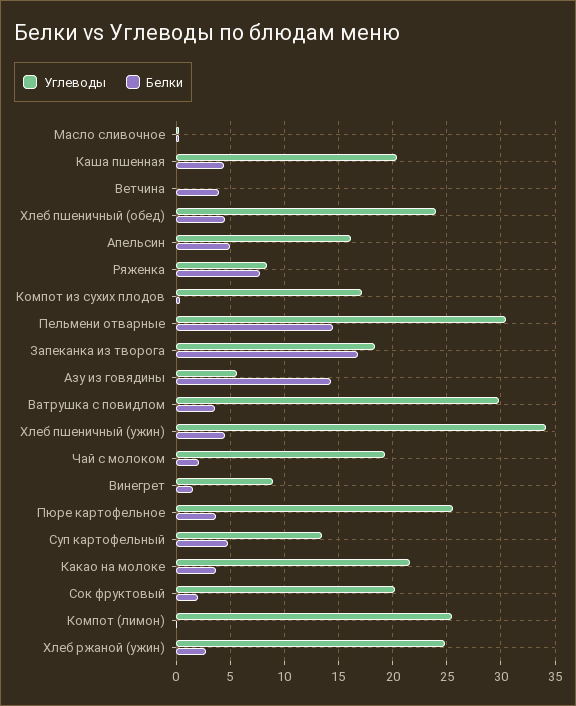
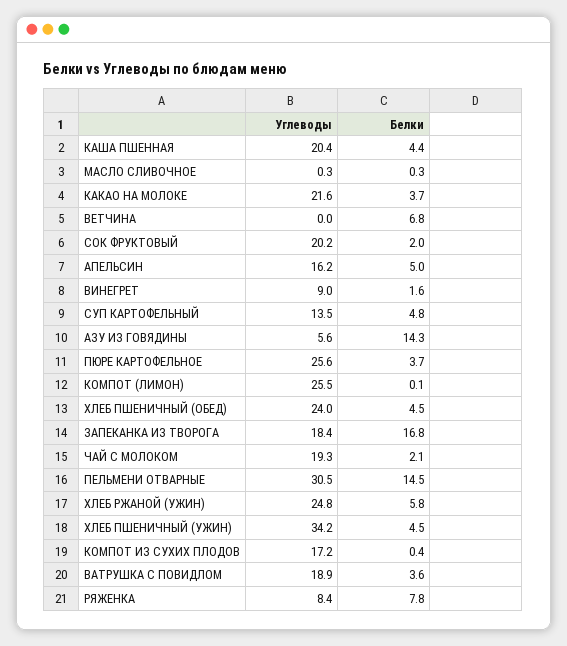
Белки, Ветчина: 4 -> 6.8
Углеводы, Ватрушка с повидлом: 30 -> 18.9
Белки, Хлеб ржаной (ужин): 3 -> 5.8

